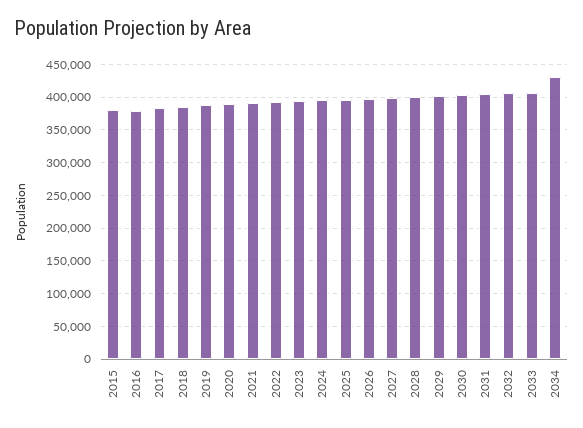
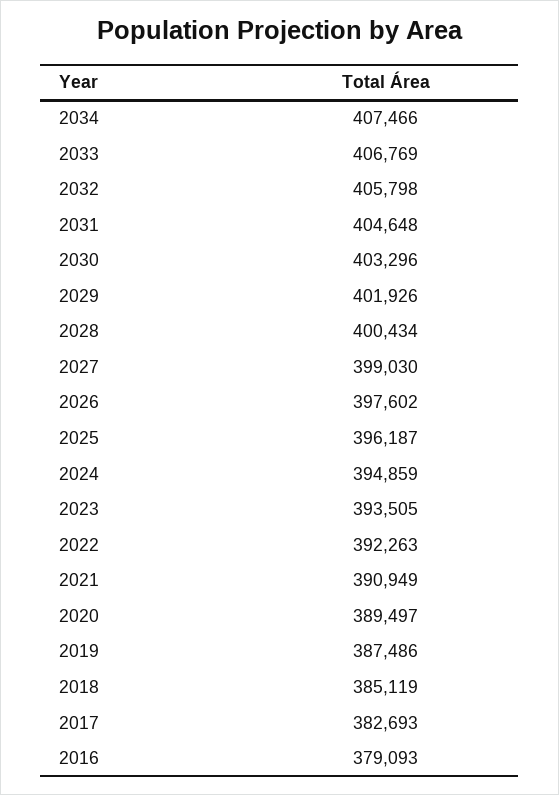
2015: 380000 -> none
2034: 430000 -> 407466

